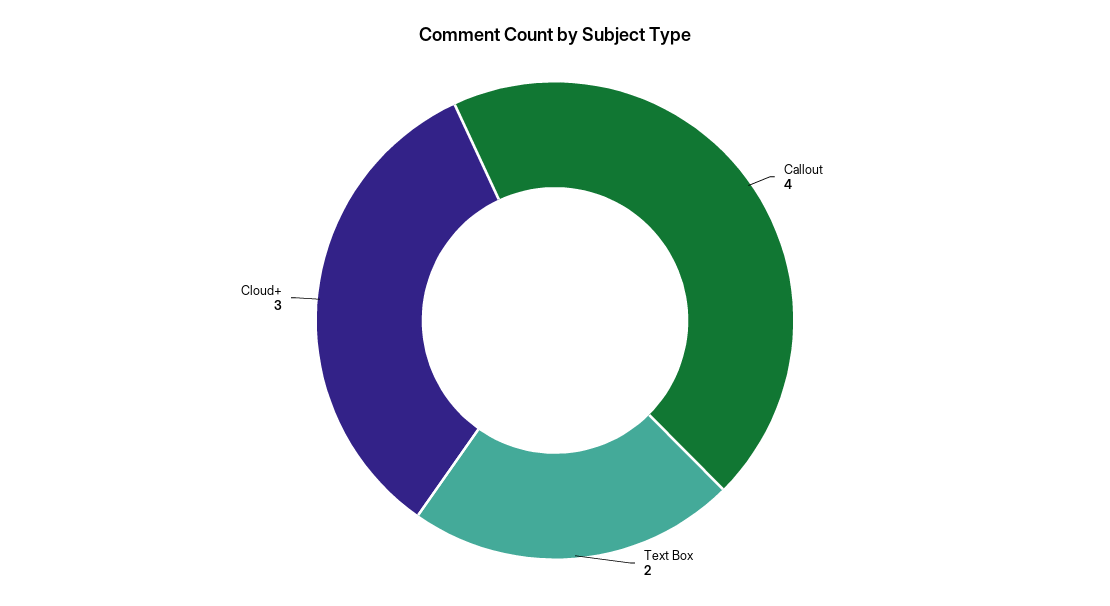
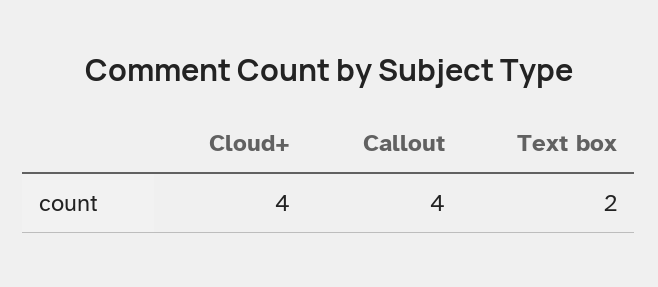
Cloud+: 3 -> 4

